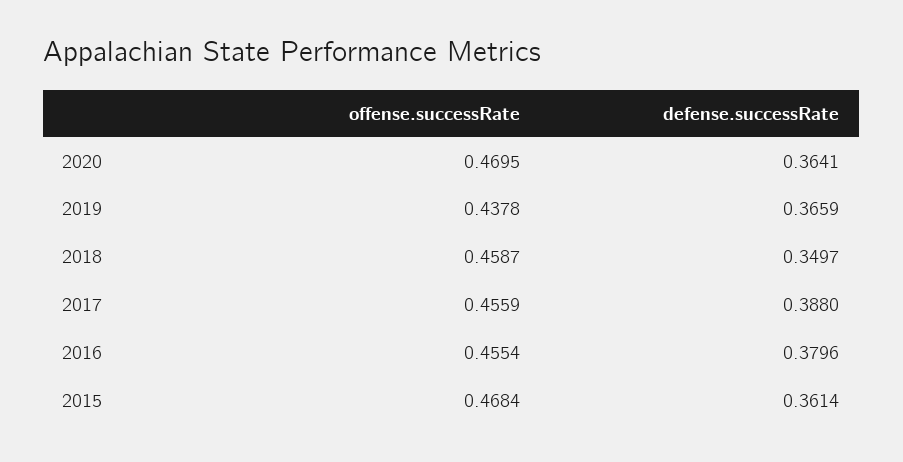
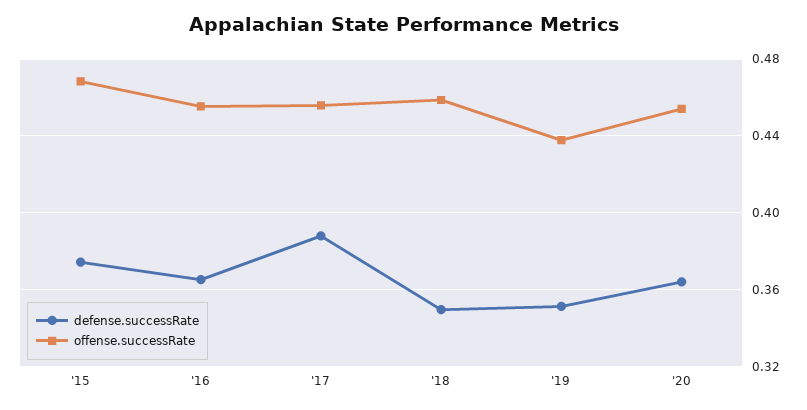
offense.successRate, 2020: 0.4695 -> 0.455
defense.successRate, 2019: 0.3659 -> 0.35
defense.successRate, 2016: 0.3796 -> 0.365
defense.successRate, 2015: 0.3614 -> 0.375

